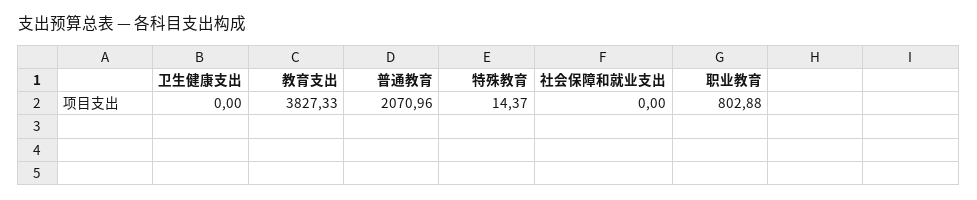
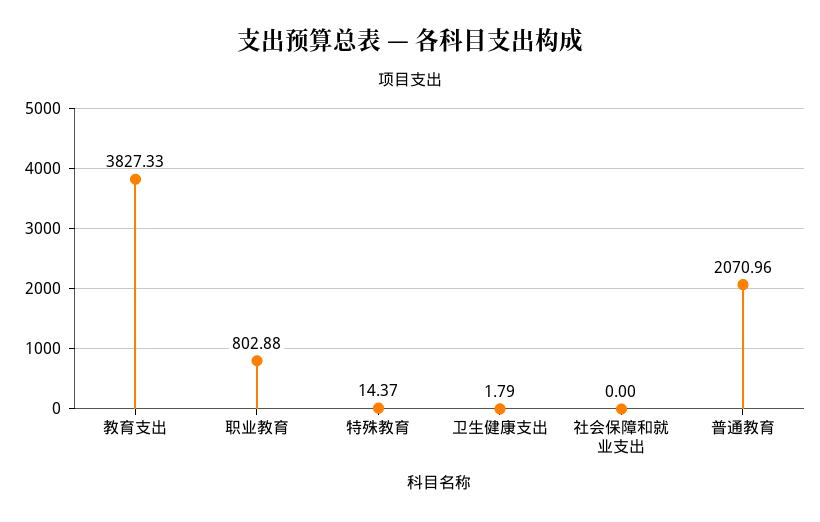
卫生健康支出: 0 -> 1.79

